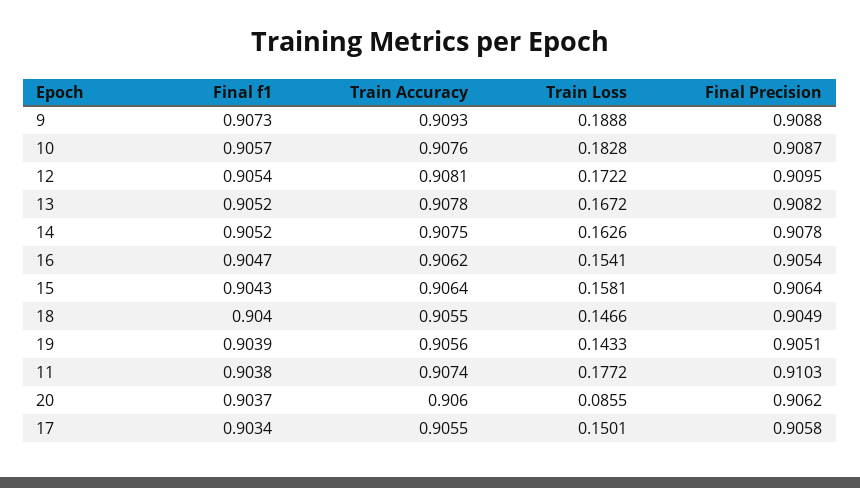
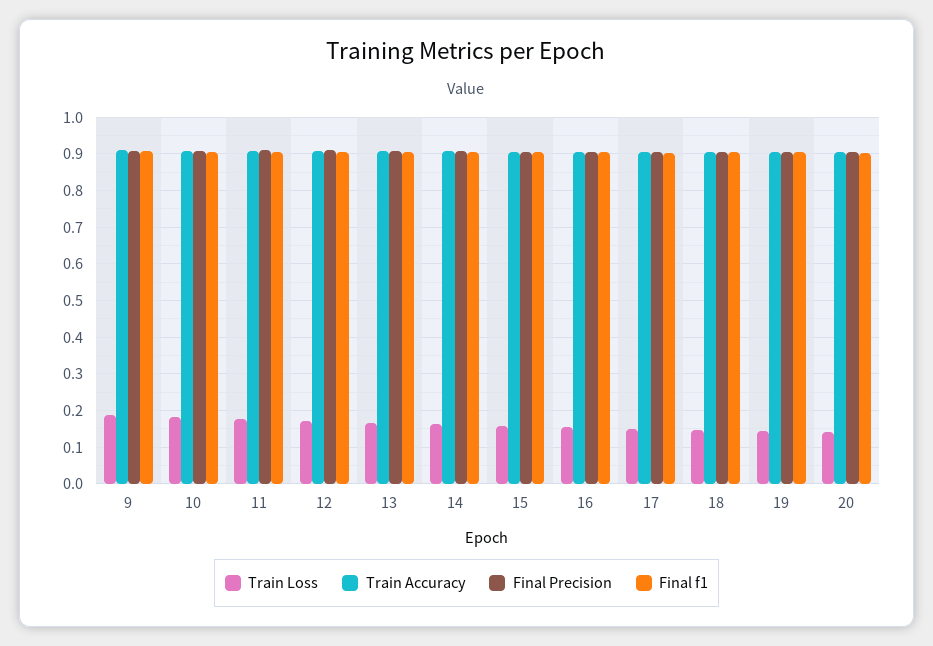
Train Loss, 20: 0.0855 -> 0.14

